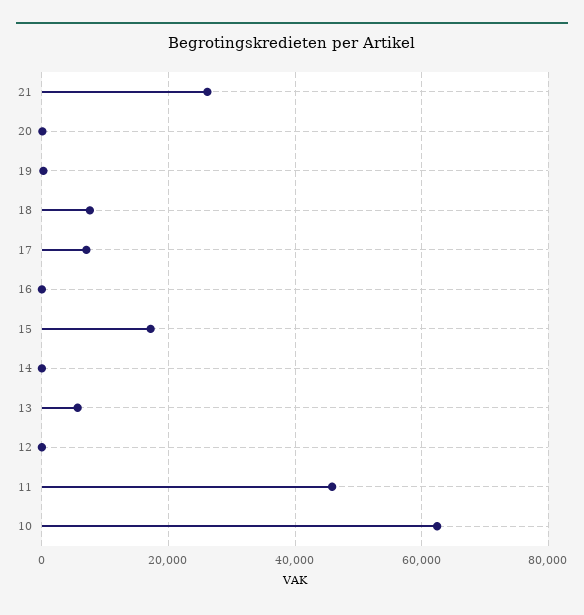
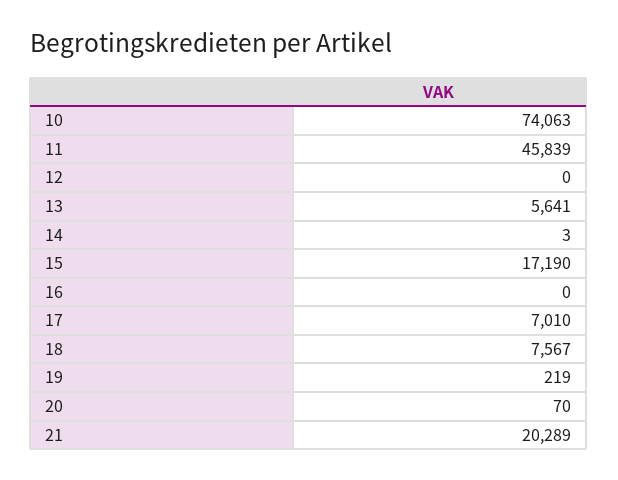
21: 26000 -> 20289
10: 62000 -> 74063

